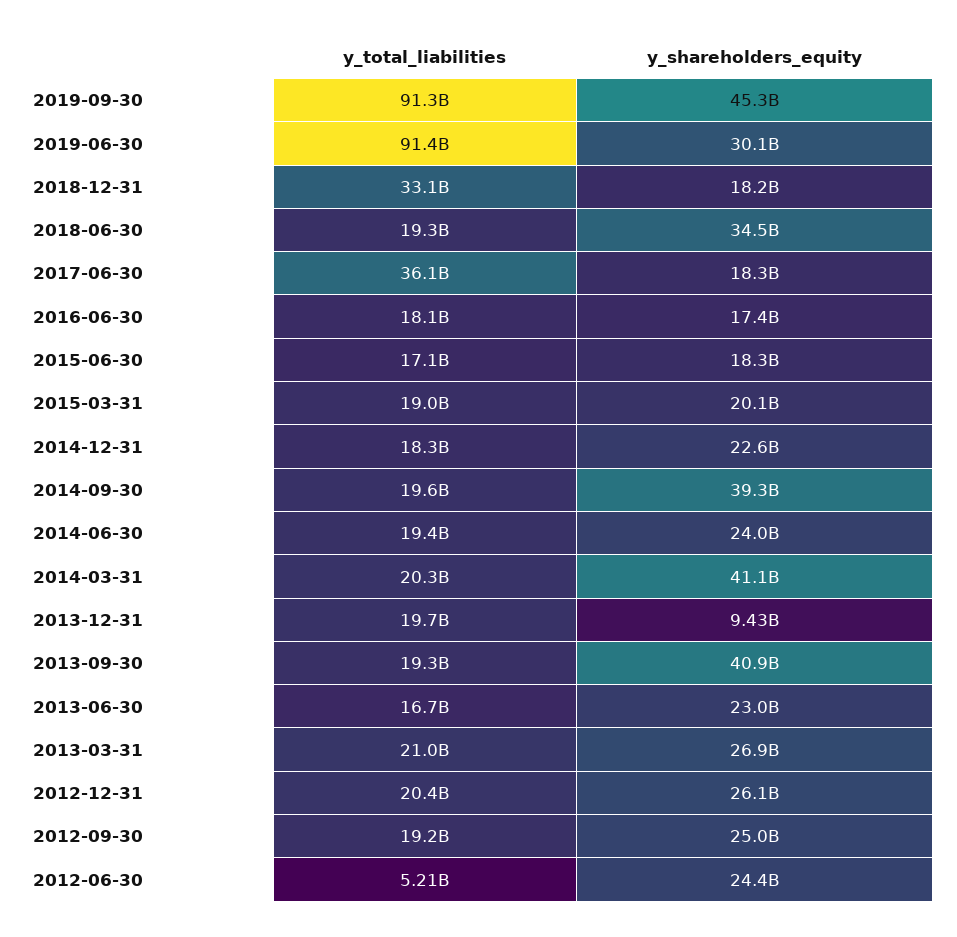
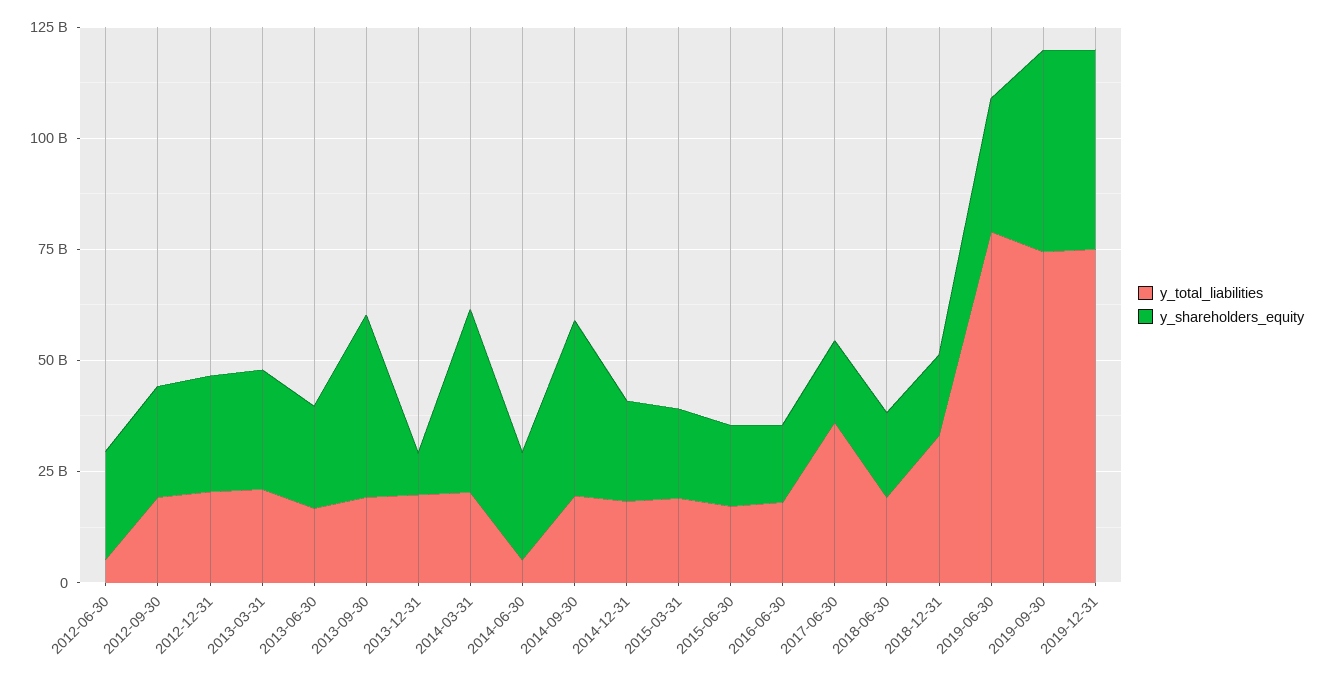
y_total_liabilities, 2019-09-30: 91300000000 -> 75000000000
y_total_liabilities, 2019-06-30: 91400000000 -> 80000000000
y_shareholders_equity, 2018-06-30: 34500000000 -> 20000000000
y_total_liabilities, 2014-06-30: 19400000000 -> 5000000000
y_total_liabilities, 2019-12-31: none -> 75000000000
y_shareholders_equity, 2019-12-31: none -> 45000000000

